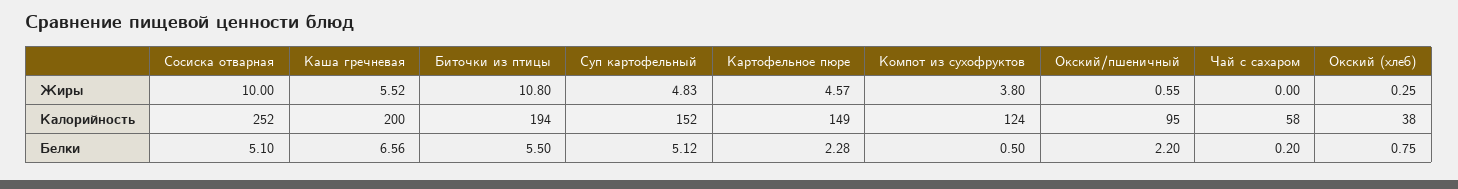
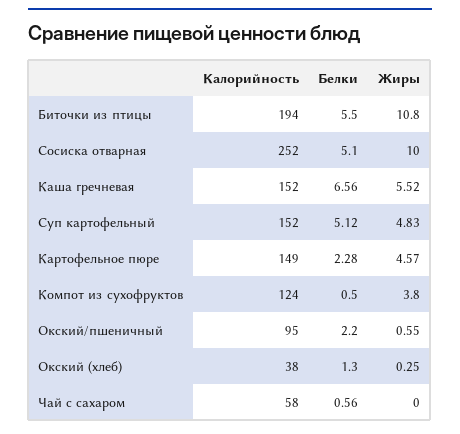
Каша гречневая, Калорийность: 200 -> 152
Чай с сахаром, Белки: 0.2 -> 0.56
Окский (хлеб), Белки: 0.75 -> 1.3

